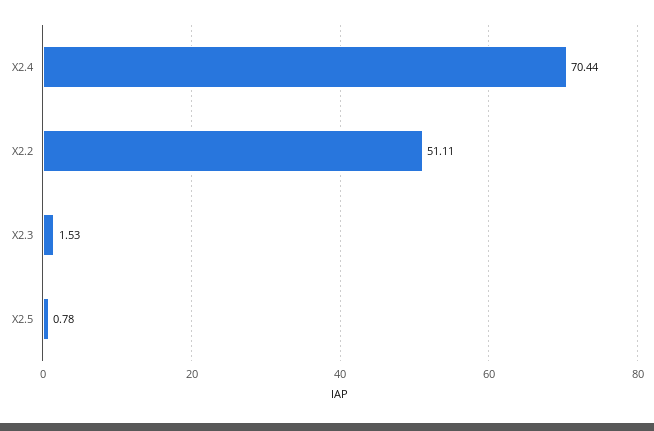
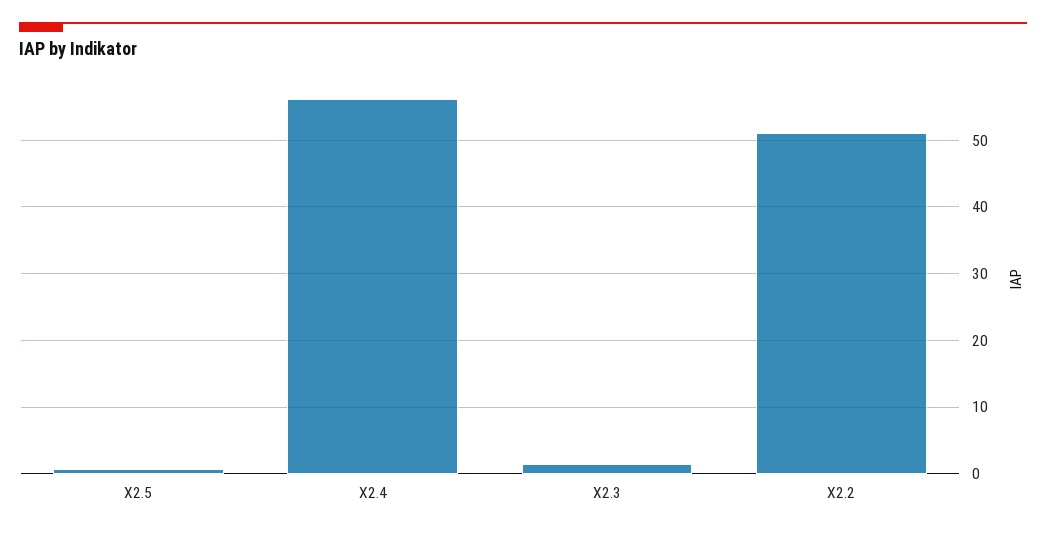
X2.4: 70.44 -> 56

